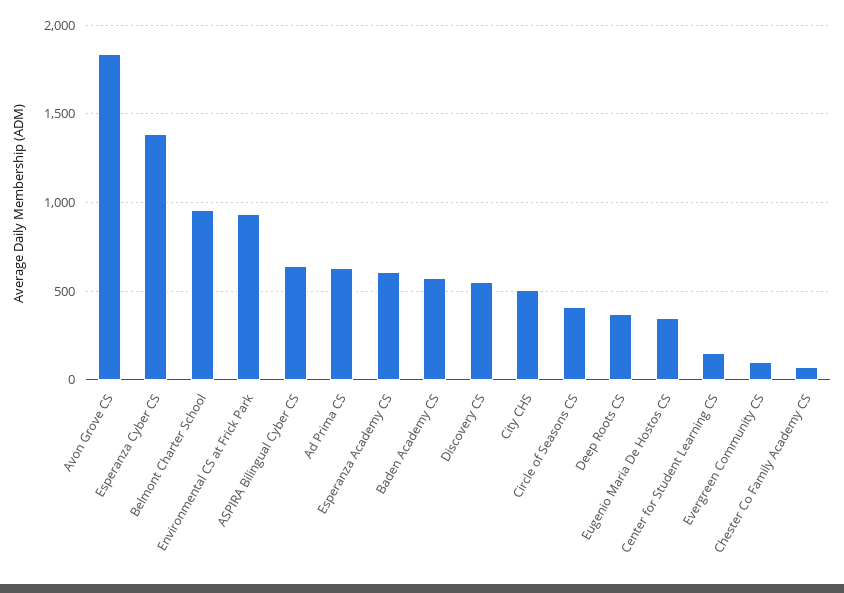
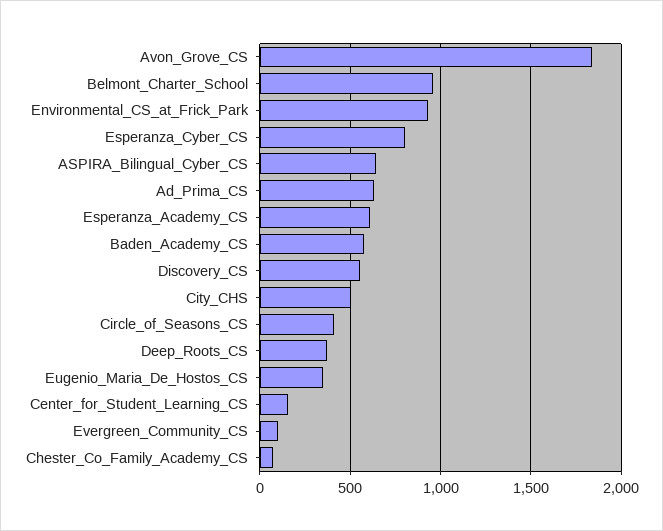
Esperanza Cyber CS: 1400 -> 800

